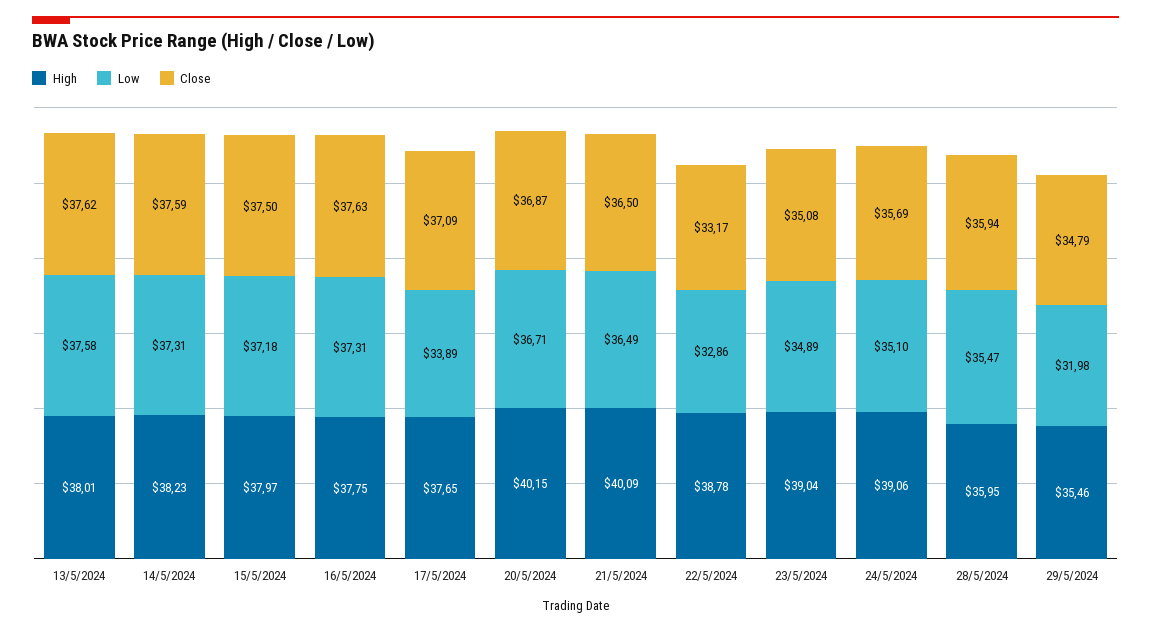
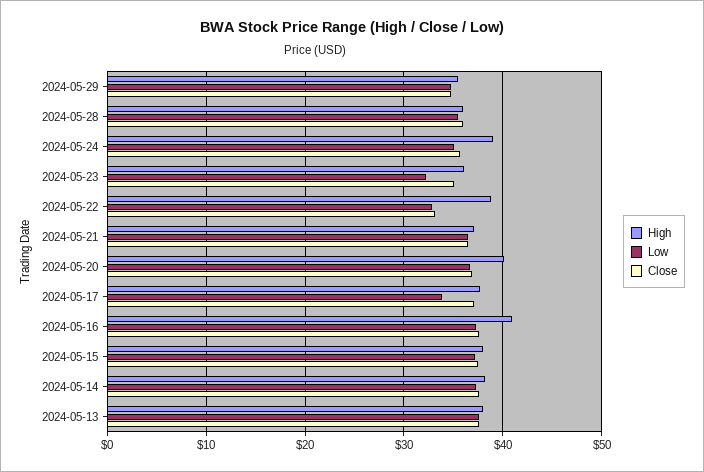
High, 16/5/2024: 37.75 -> 41
High, 21/5/2024: 40.09 -> 37
High, 23/5/2024: 39.04 -> 36
Low, 23/5/2024: 34.89 -> 32
Low, 29/5/2024: 31.98 -> 35

